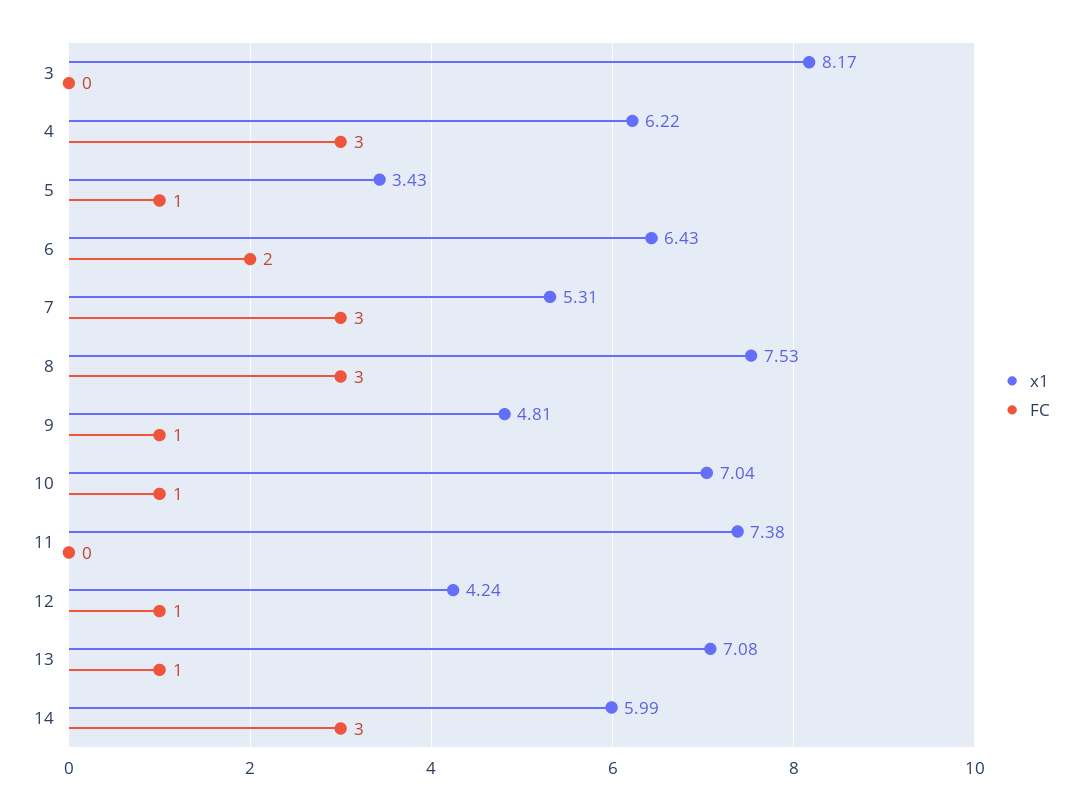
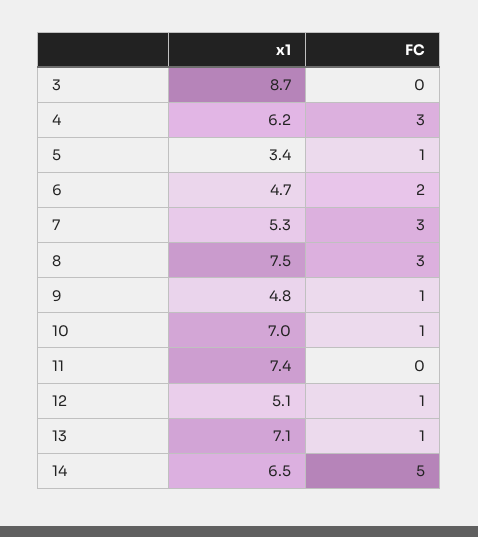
x1, 3: 8.17 -> 8.7
x1, 6: 6.43 -> 4.7
x1, 12: 4.24 -> 5.1
x1, 14: 5.99 -> 6.5
FC, 14: 3 -> 5

